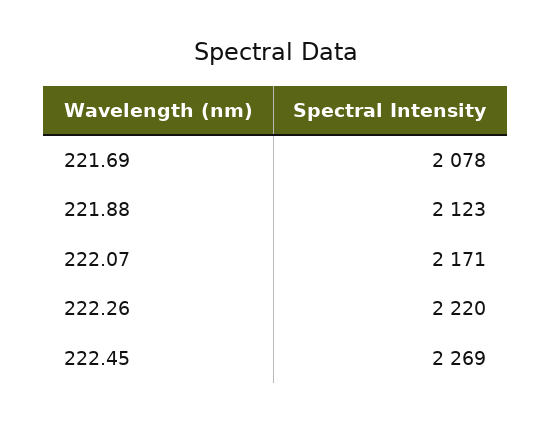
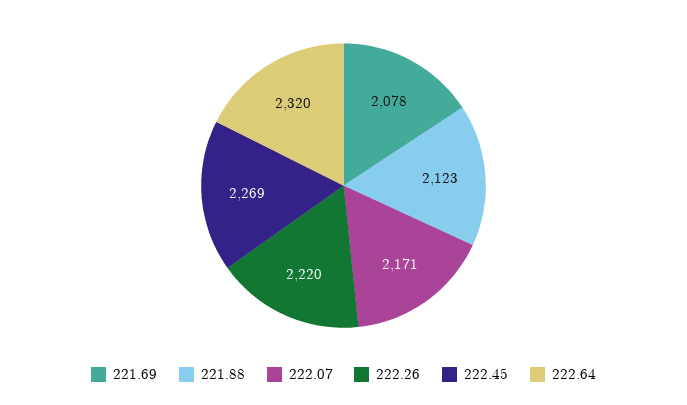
222.64: none -> 2320

